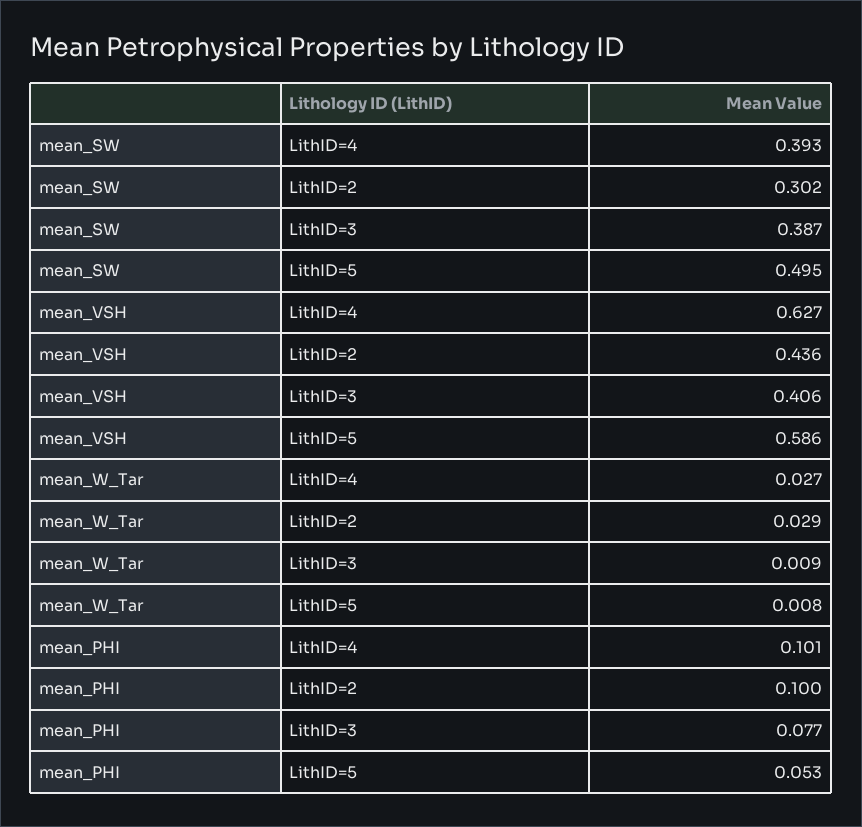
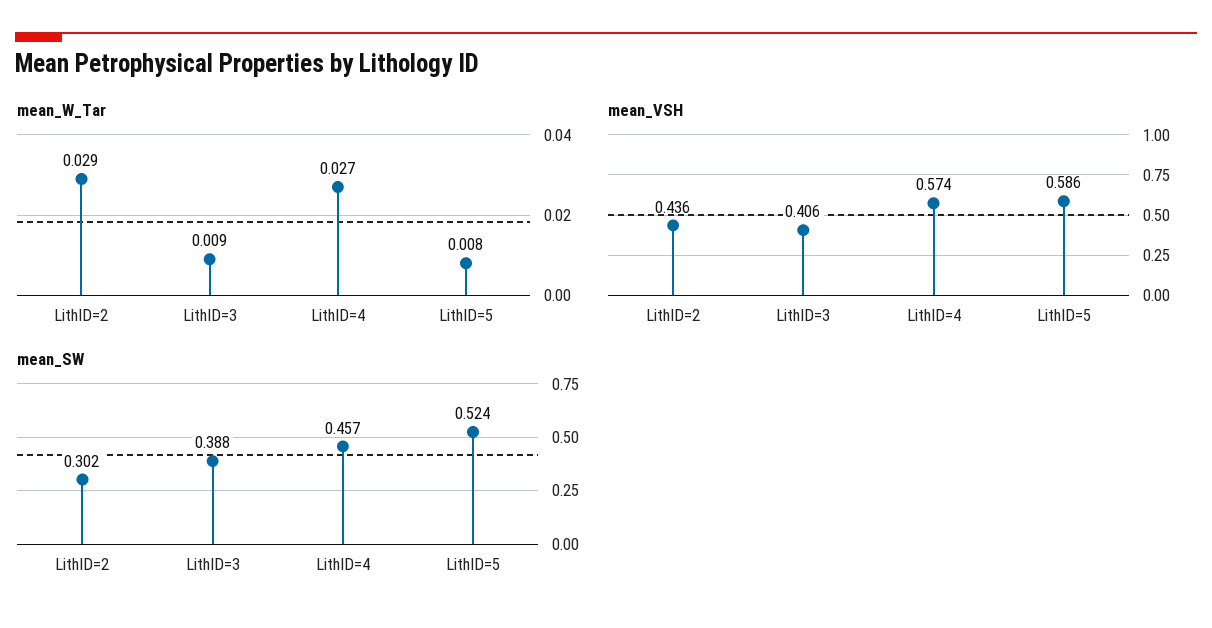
mean_SW, LithID=4: 0.393 -> 0.457
mean_SW, LithID=3: 0.387 -> 0.388
mean_SW, LithID=5: 0.495 -> 0.524
mean_VSH, LithID=4: 0.627 -> 0.574
mean_PHI, LithID=4: 0.101 -> none
mean_PHI, LithID=2: 0.1 -> none
mean_PHI, LithID=3: 0.077 -> none
mean_PHI, LithID=5: 0.053 -> none

